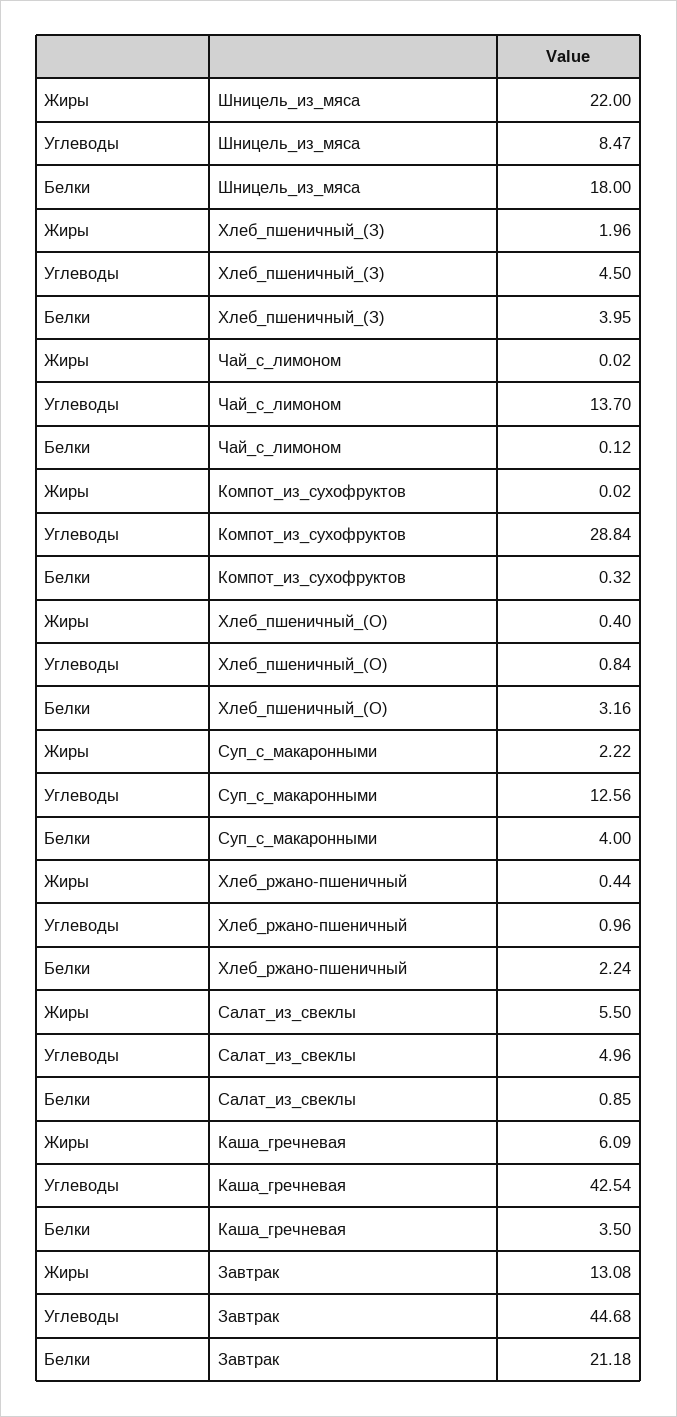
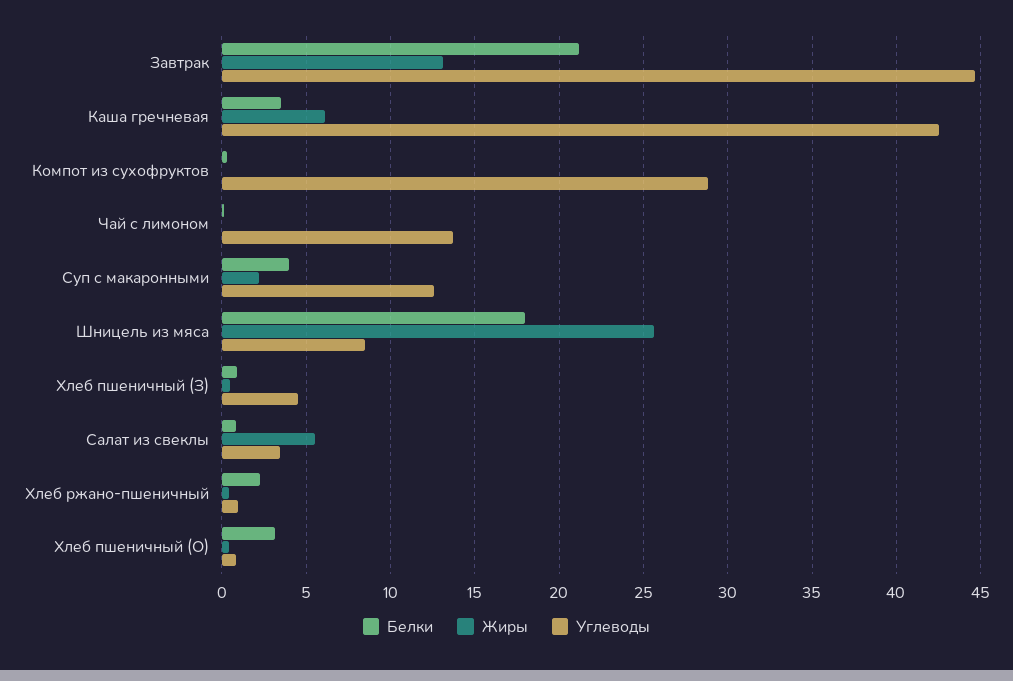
Жиры, Шницель_из_мяса: 22 -> 25.5
Жиры, Хлеб_пшеничный_(З): 1.96 -> 0.5
Белки, Хлеб_пшеничный_(З): 3.95 -> 1
Углеводы, Салат_из_свеклы: 4.96 -> 3.5

